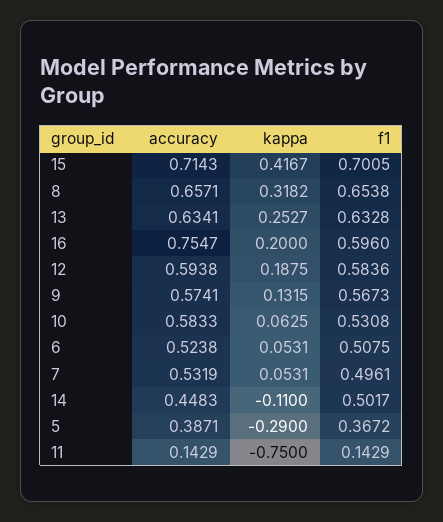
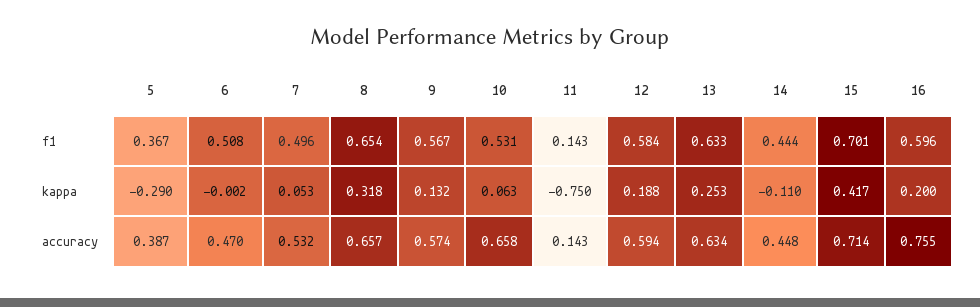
accuracy, 10: 0.5833 -> 0.658
accuracy, 6: 0.5238 -> 0.47
kappa, 6: 0.0531 -> -0.002
f1, 14: 0.5017 -> 0.444

